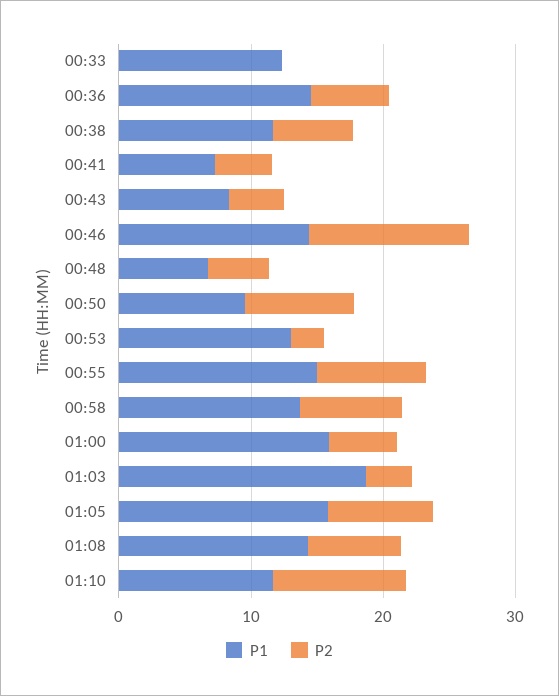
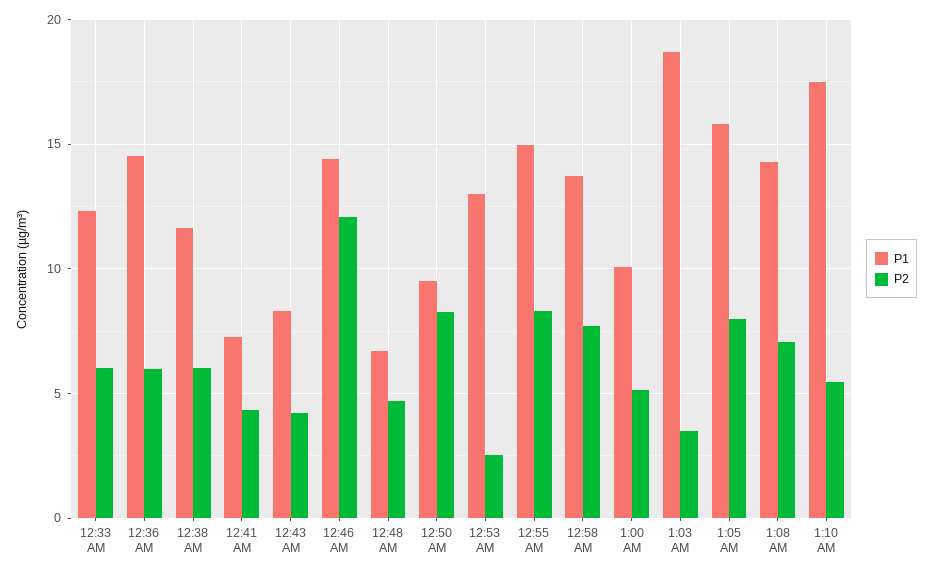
P2, 00:33: 0 -> 6
P1, 01:00: 16 -> 10
P1, 01:10: 12 -> 17.5
P2, 01:10: 10 -> 5.5

